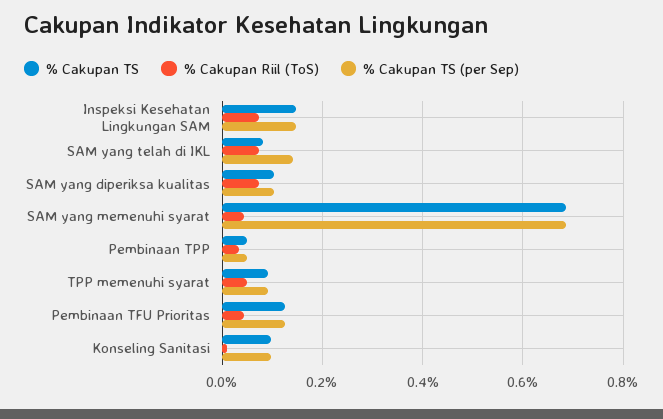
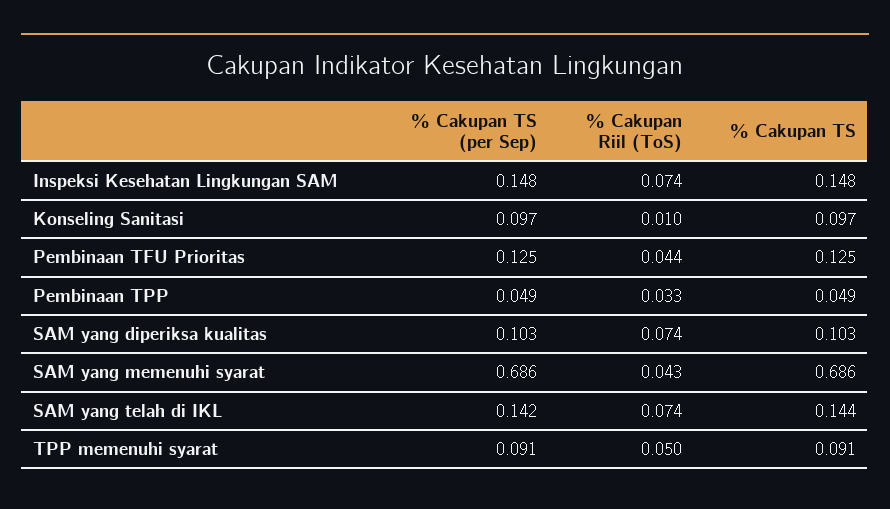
% Cakupan TS, SAM yang telah di IKL: 0.08 -> 0.144

